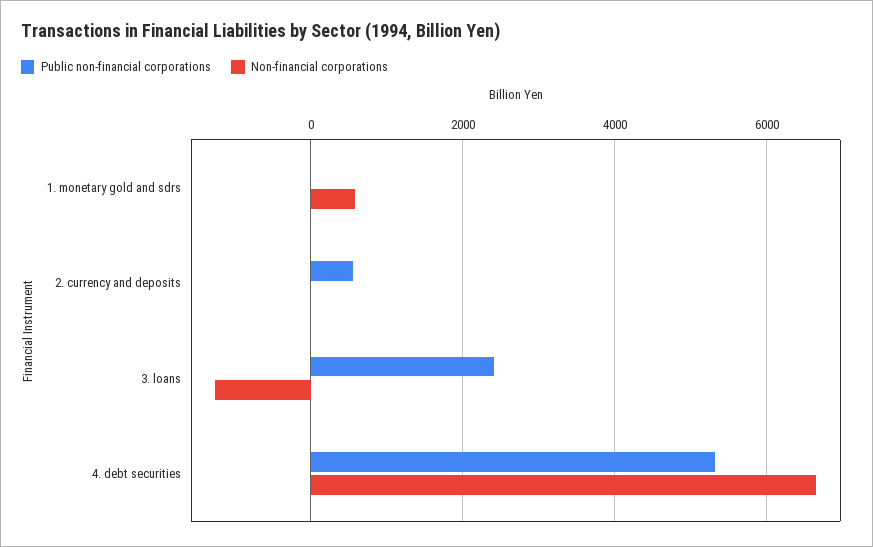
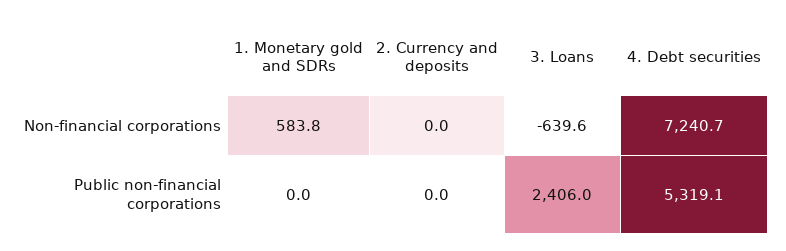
Public non-financial corporations, 2. currency and deposits: 600 -> 0
Non-financial corporations, 3. loans: -1200 -> -639.6
Non-financial corporations, 4. debt securities: 6600 -> 7240.7

